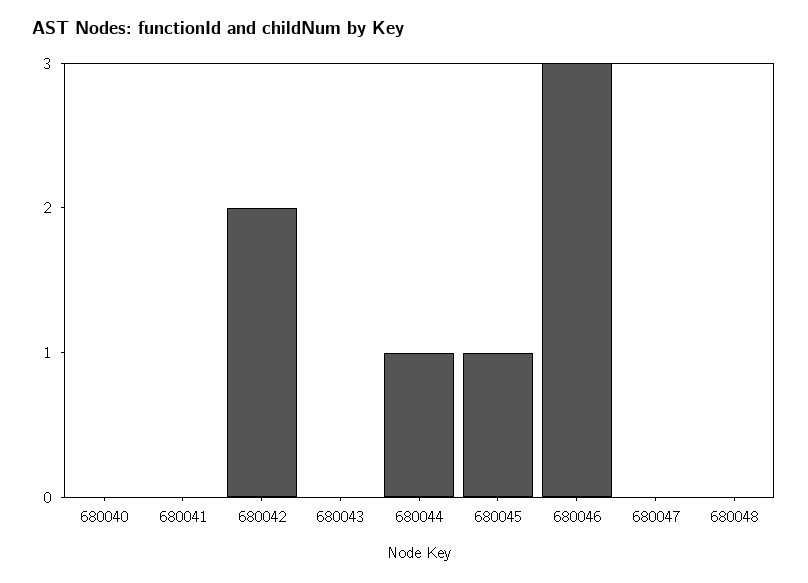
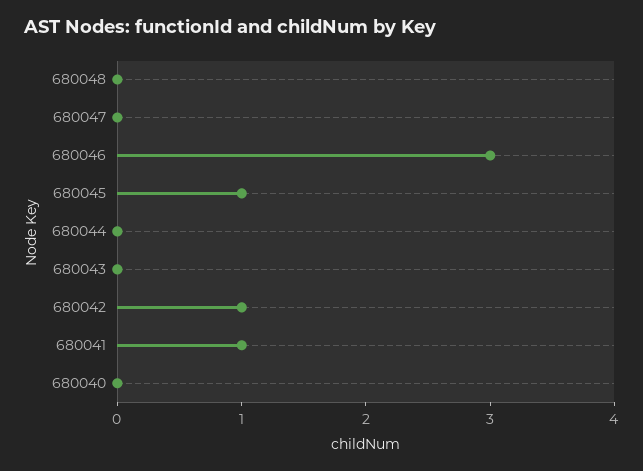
680041: 0 -> 1
680042: 2 -> 1
680044: 1 -> 0

